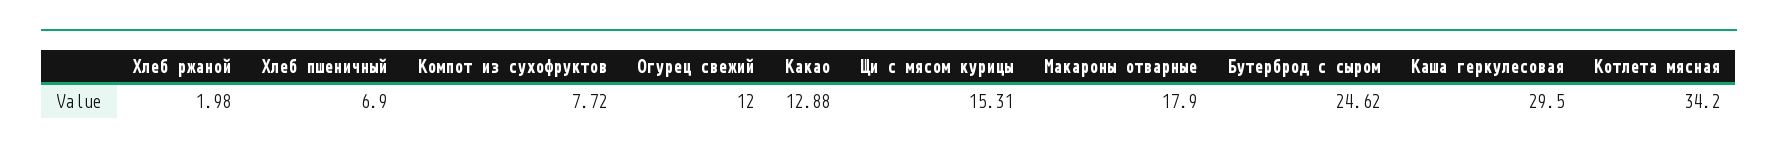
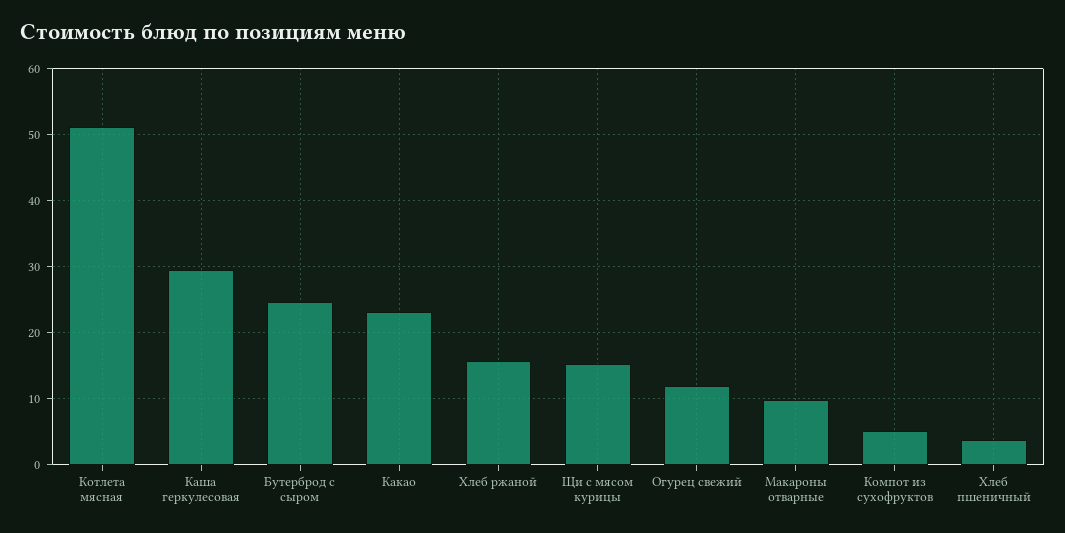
Хлеб ржаной: 1.98 -> 16
Хлеб пшеничный: 6.9 -> 4
Компот из сухофруктов: 7.72 -> 5
Какао: 12.88 -> 23
Макароны отварные: 17.9 -> 10
Котлета мясная: 34.2 -> 51

